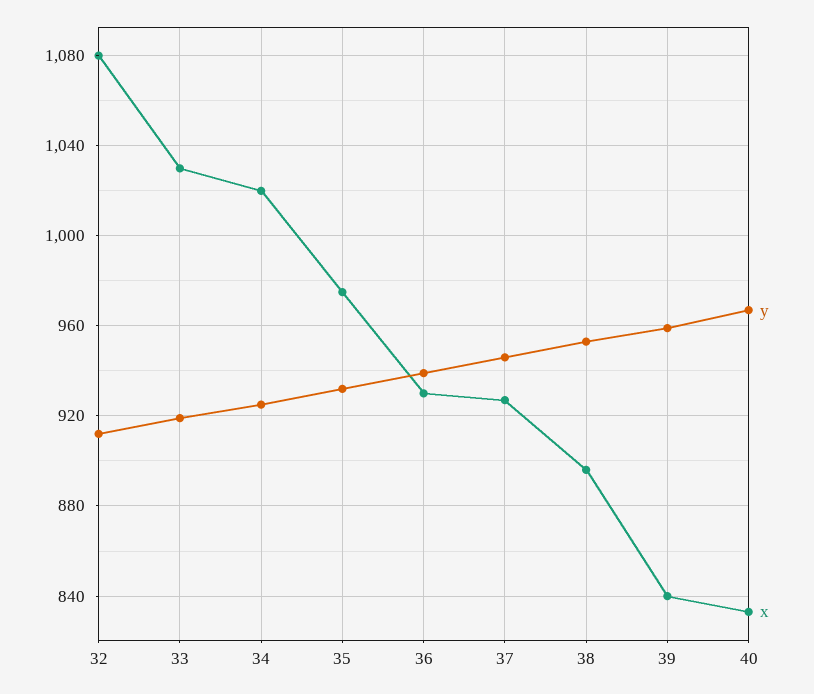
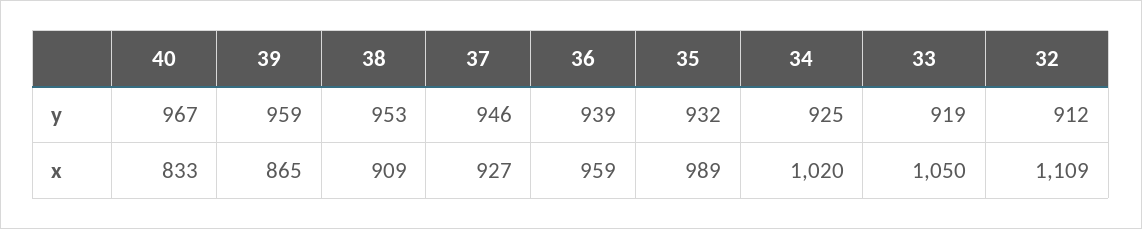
x, 32: 1080 -> 1109
x, 33: 1030 -> 1050
x, 35: 975 -> 989
x, 36: 930 -> 959
x, 38: 895 -> 909
x, 39: 840 -> 865

